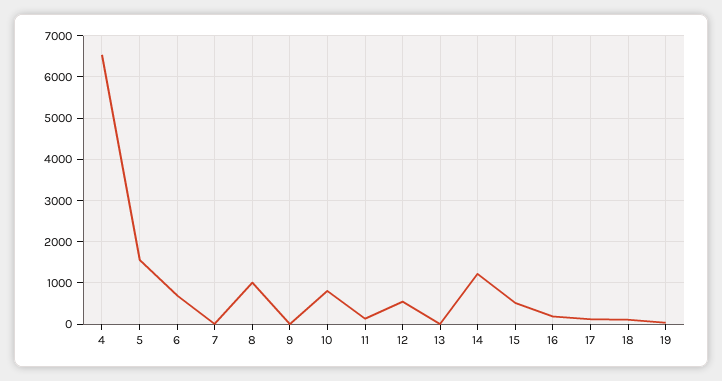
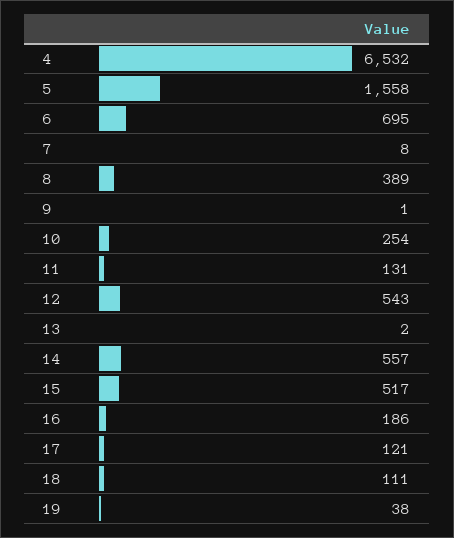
8: 1000 -> 389
10: 800 -> 254
14: 1200 -> 557

